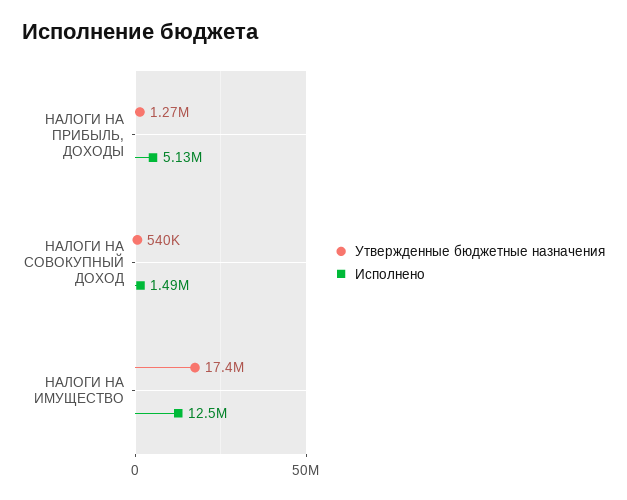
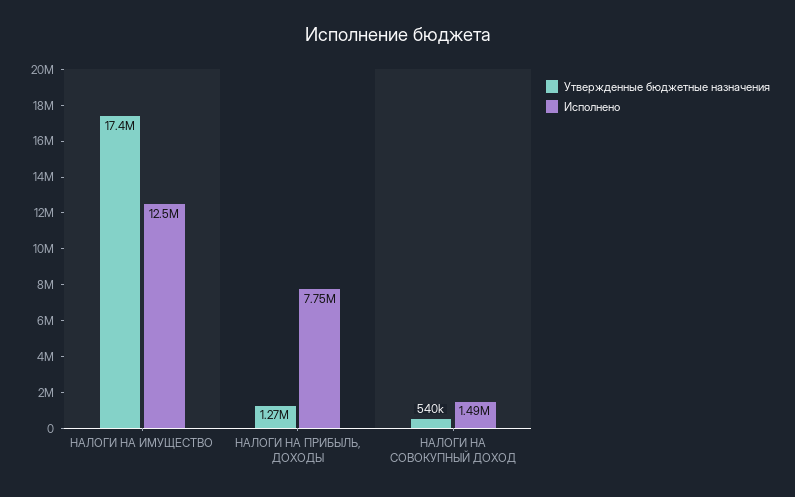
Исполнено, НАЛОГИ НА ПРИБЫЛЬ, ДОХОДЫ: 5130000 -> 7750000

